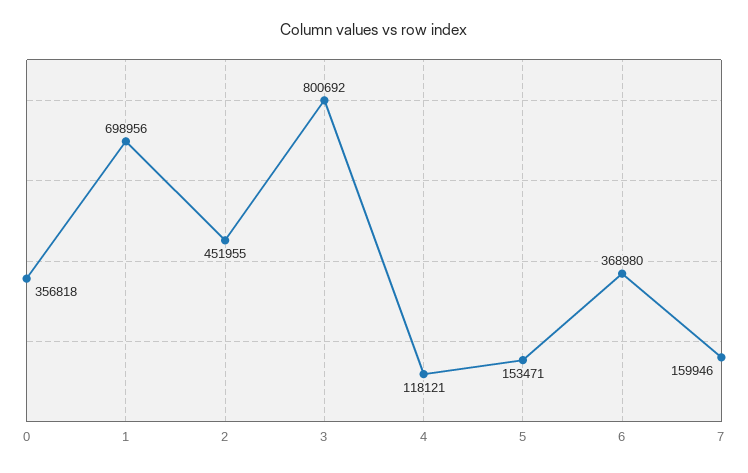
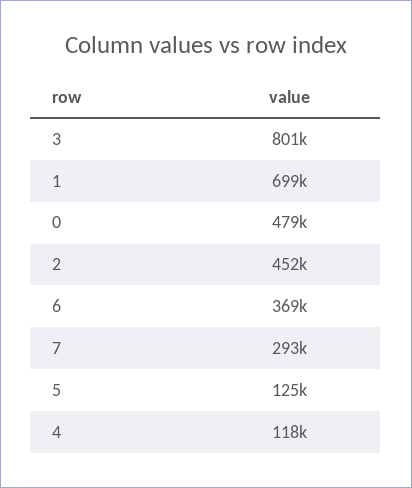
0: 356818 -> 479000
5: 153471 -> 125000
7: 159946 -> 293000

